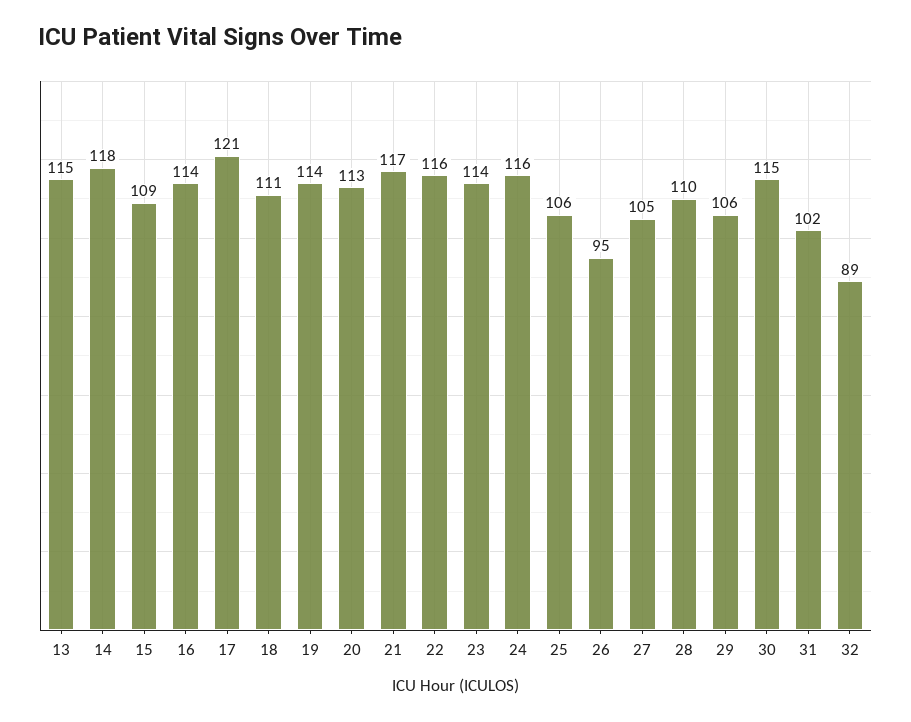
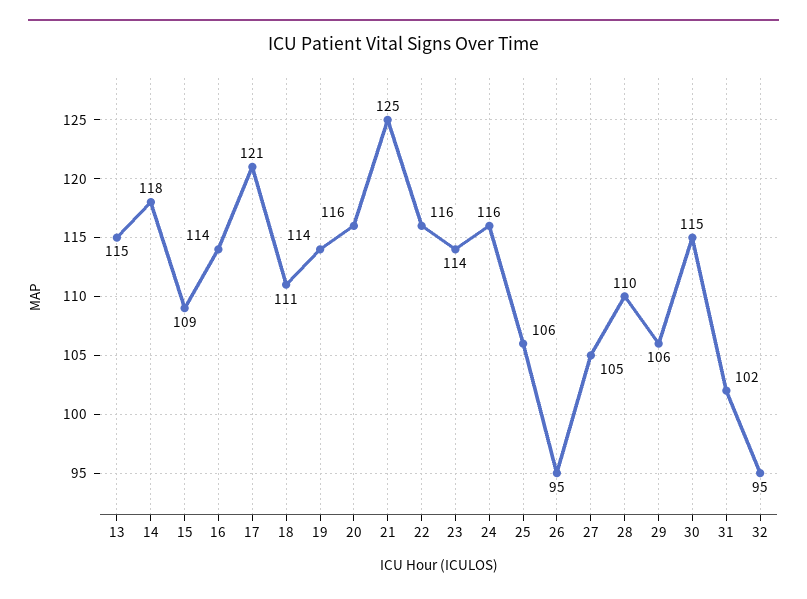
20: 113 -> 116
21: 117 -> 125
32: 89 -> 95

